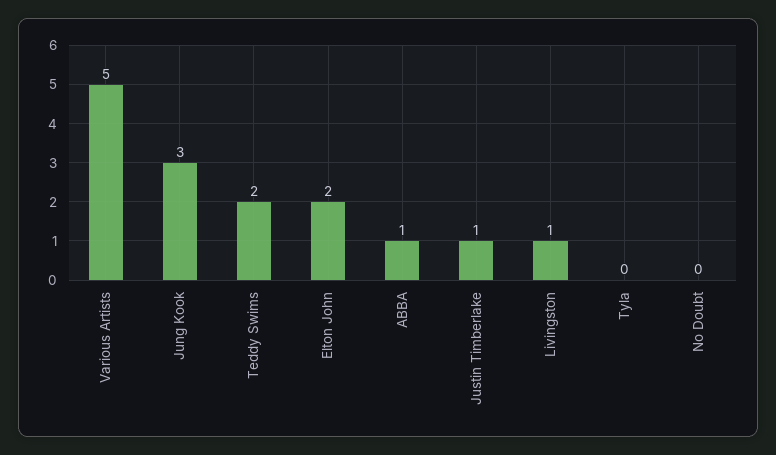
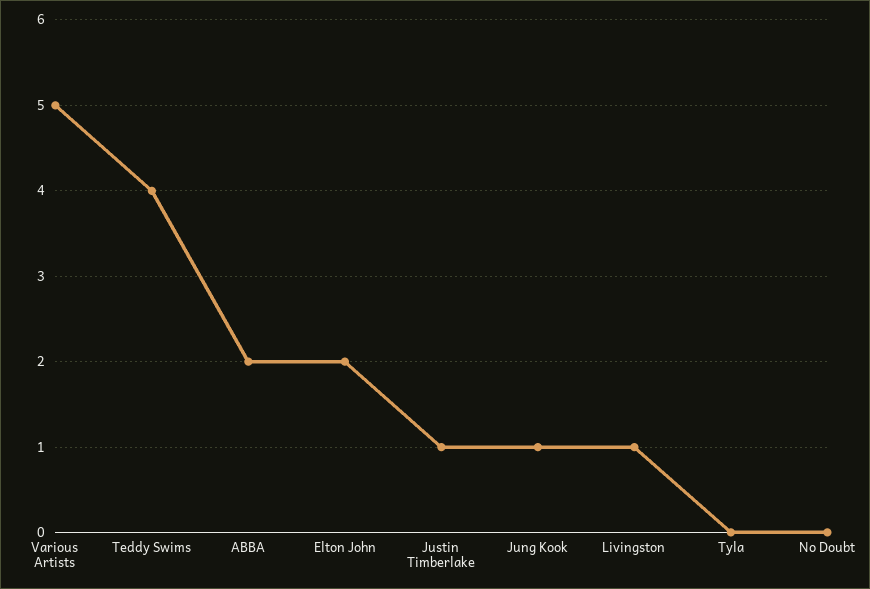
Jung Kook: 3 -> 1
Teddy Swims: 2 -> 4
ABBA: 1 -> 2

